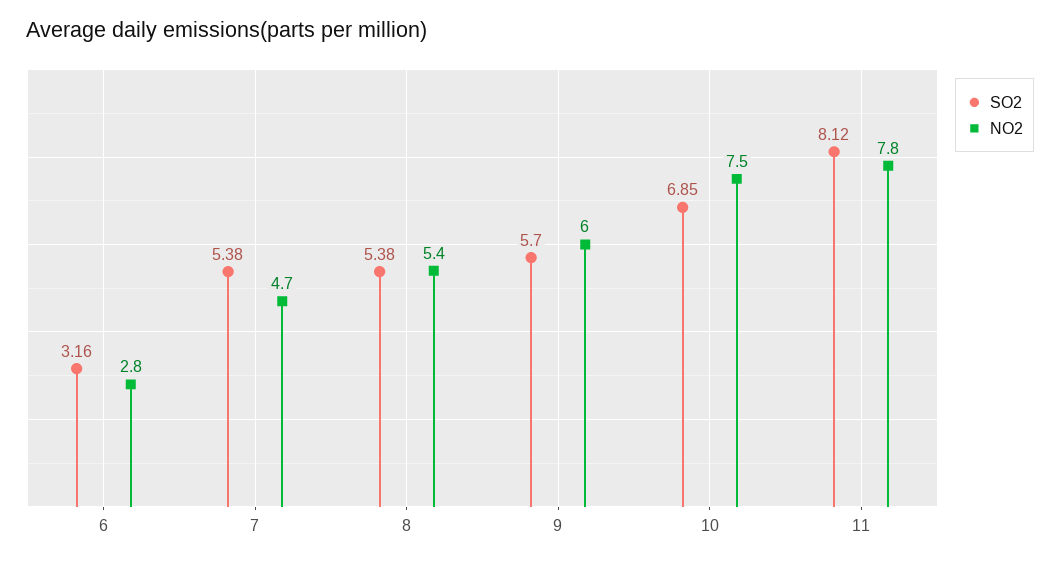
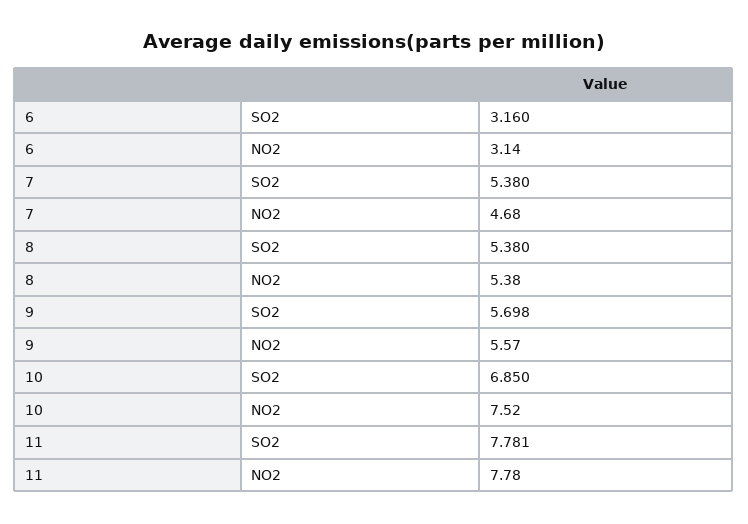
NO2, 6: 2.8 -> 3.14
NO2, 9: 6 -> 5.57
SO2, 11: 8.12 -> 7.781

